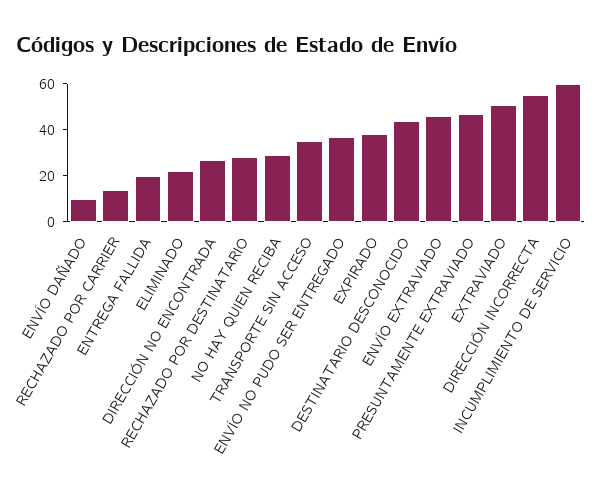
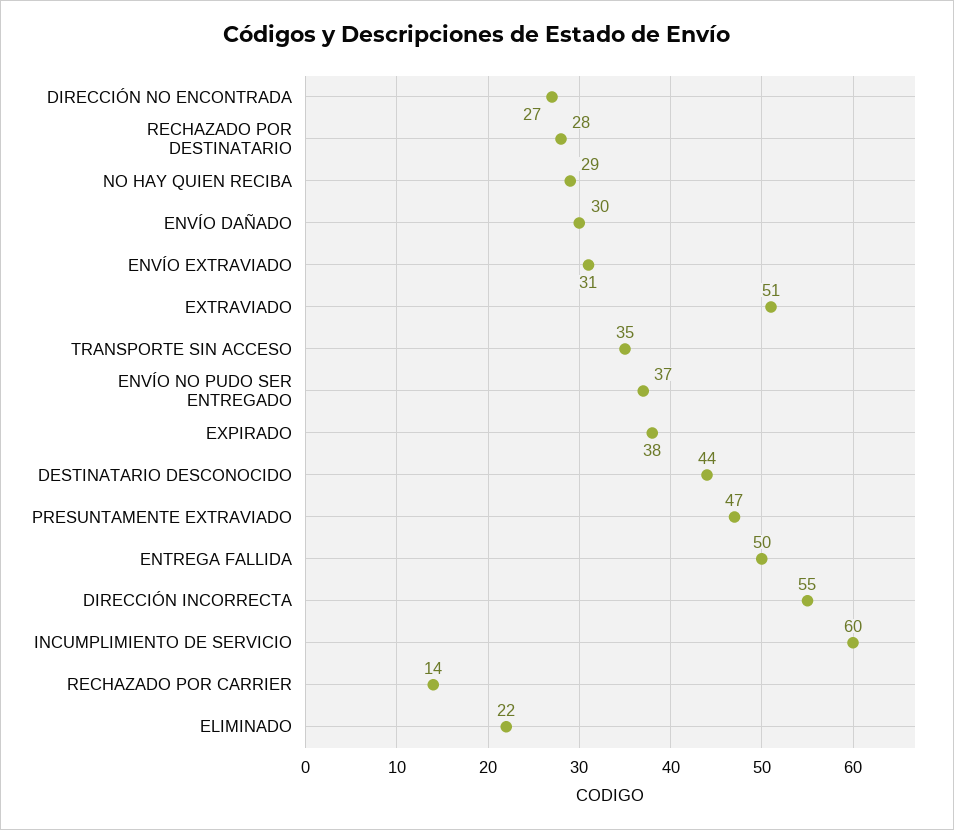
ENVÍO DAÑADO: 10 -> 30
ENTREGA FALLIDA: 20 -> 50
ENVÍO EXTRAVIADO: 45 -> 31

